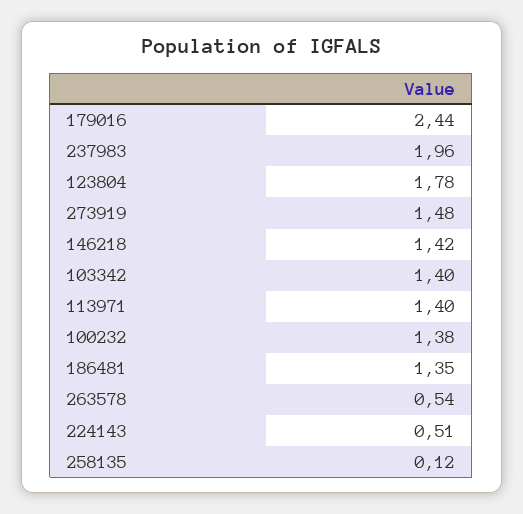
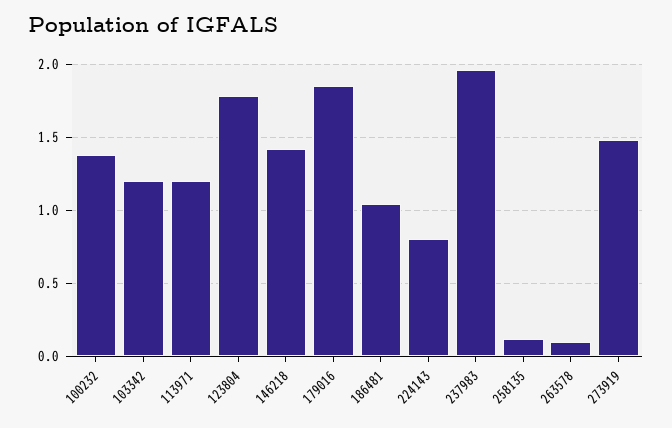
179016: 2.44 -> 1.85
103342: 1.4 -> 1.2
113971: 1.4 -> 1.2
186481: 1.35 -> 1.05
263578: 0.54 -> 0.1
224143: 0.51 -> 0.8

